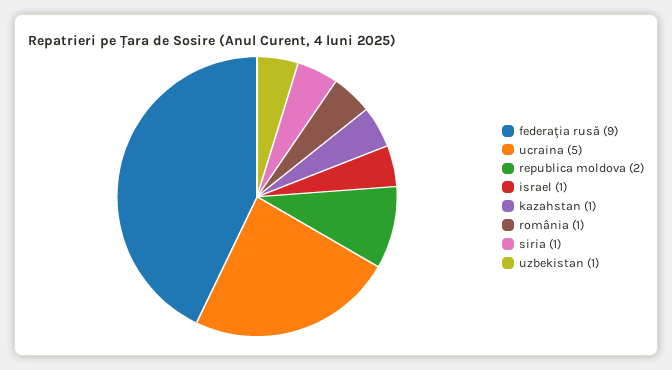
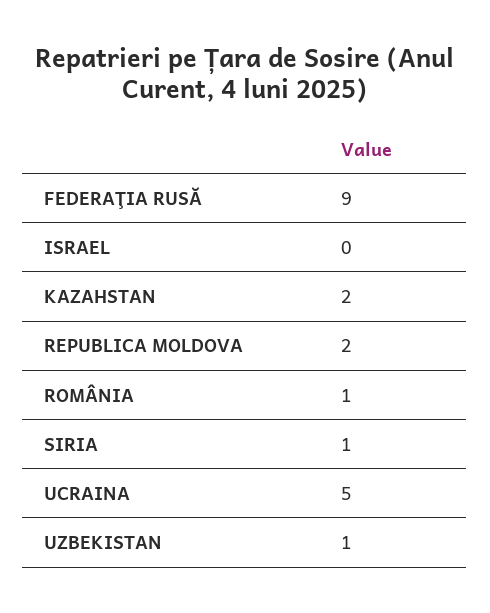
israel: 1 -> 0
kazahstan: 1 -> 2

